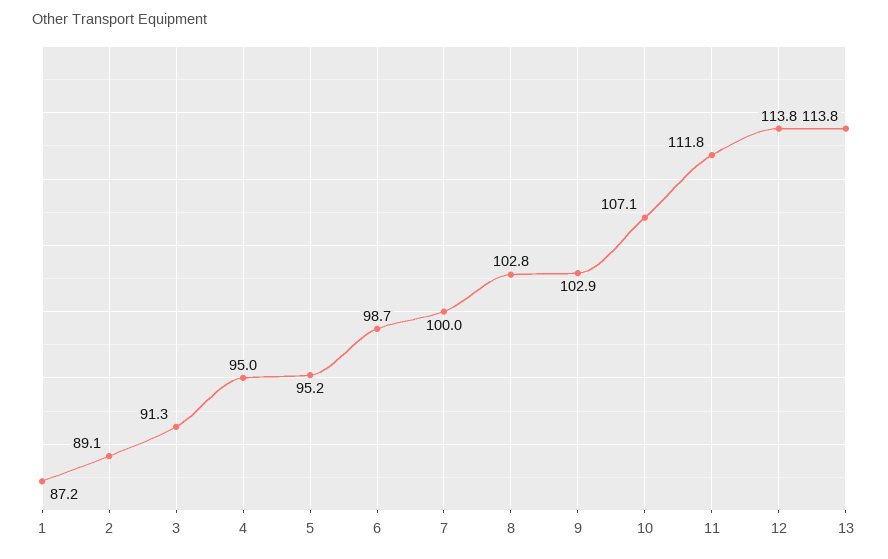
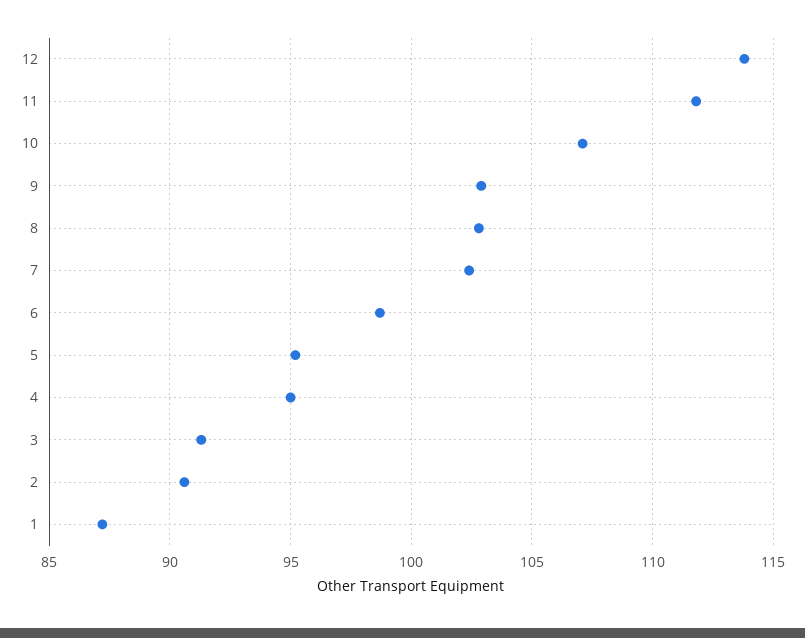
2: 89.1 -> 90.5
7: 100 -> 102.5
13: 113.8 -> none

